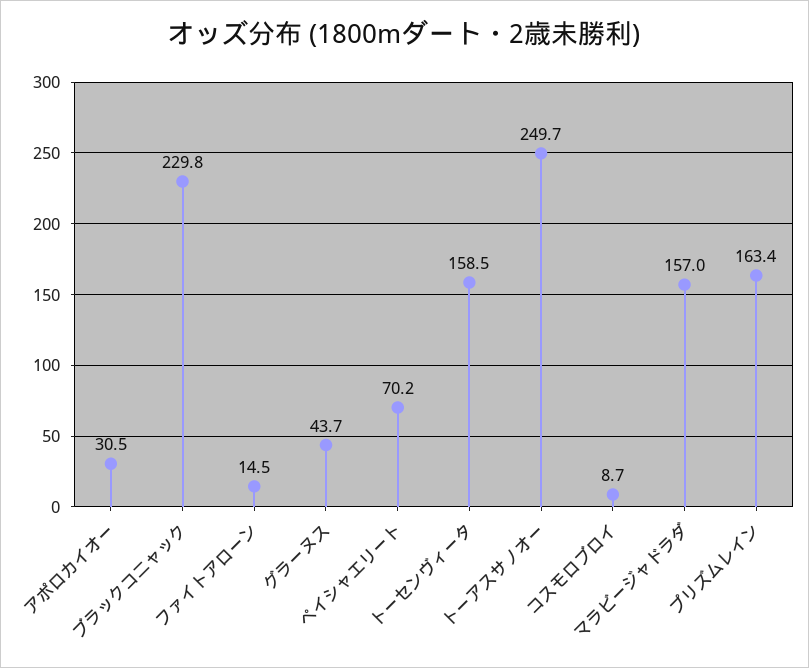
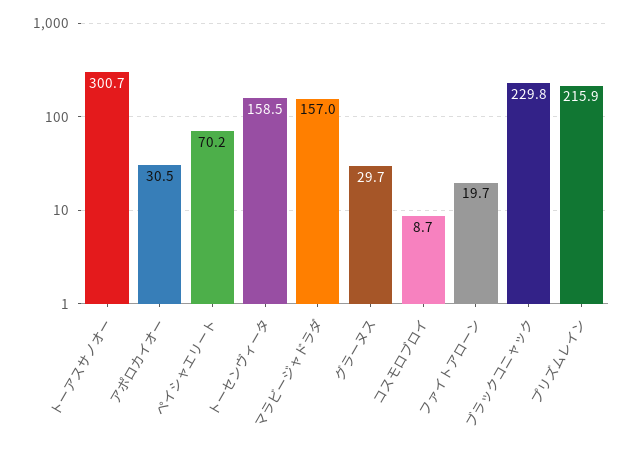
ファイトアローン: 14.5 -> 19.7
グラーヌス: 43.7 -> 29.7
トーアスサノオー: 249.7 -> 300.7
プリズムレイン: 163.4 -> 215.9

